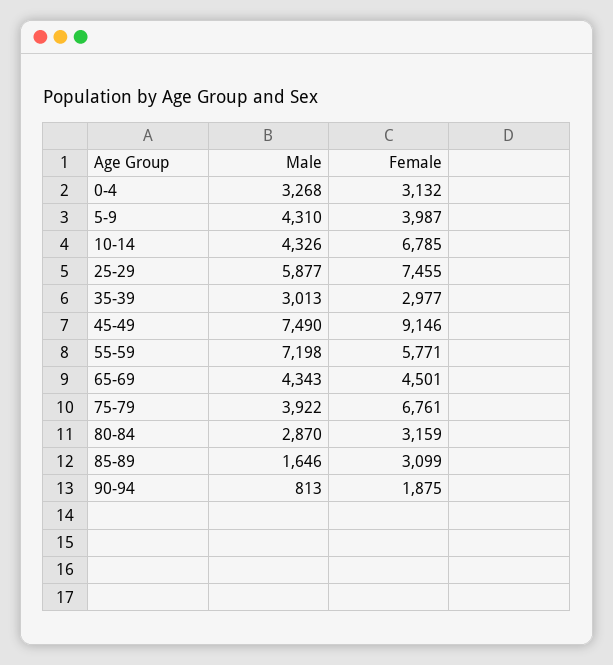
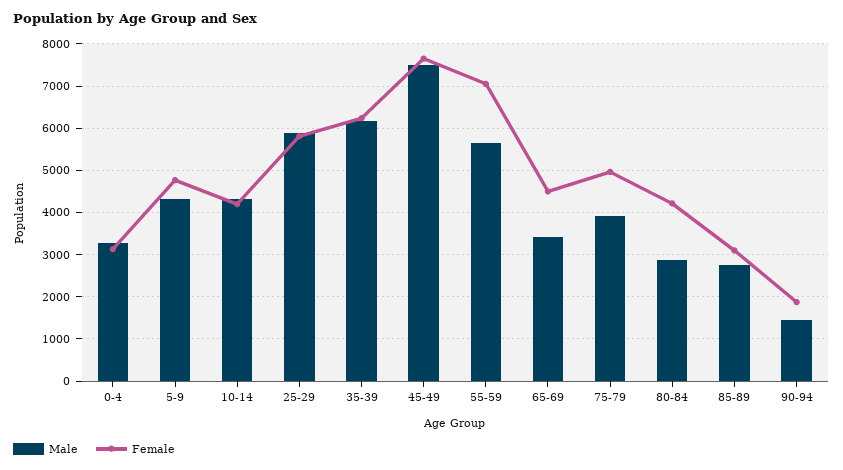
Female, 5-9: 3987 -> 4800
Female, 10-14: 6785 -> 4200
Female, 25-29: 7455 -> 5800
Male, 35-39: 3013 -> 6200
Female, 35-39: 2977 -> 6200
Female, 45-49: 9146 -> 7600
Male, 55-59: 7198 -> 5600
Female, 55-59: 5771 -> 7000
Male, 65-69: 4343 -> 3400
Female, 75-79: 6761 -> 5000
Female, 80-84: 3159 -> 4200
Male, 85-89: 1646 -> 2800
Male, 90-94: 813 -> 1400

